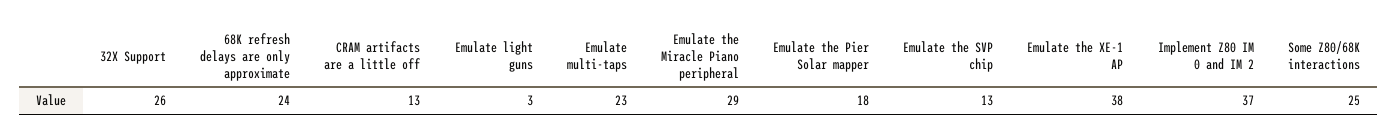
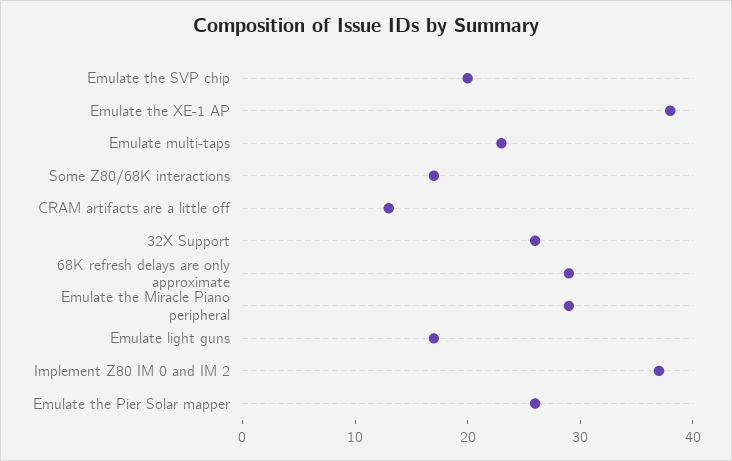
68K refresh delays are only approximate: 24 -> 29
Emulate light guns: 3 -> 17
Emulate the Pier Solar mapper: 18 -> 26
Emulate the SVP chip: 13 -> 20
Some Z80/68K interactions: 25 -> 17

